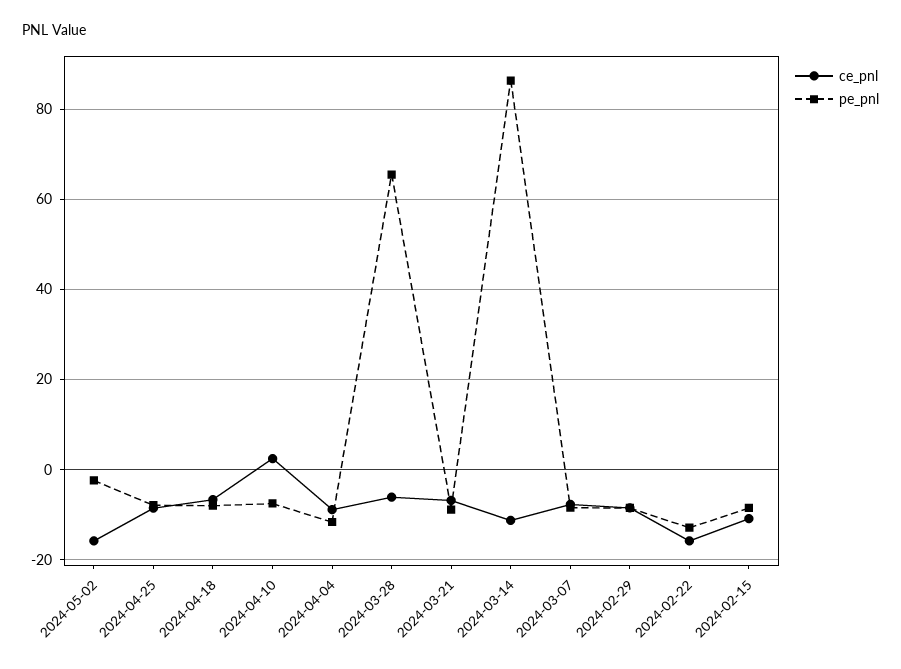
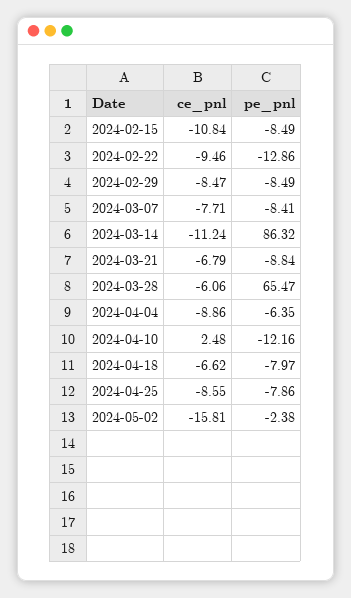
pe_pnl, 2024-04-10: -8 -> -12.16
pe_pnl, 2024-04-04: -12 -> -6.35
ce_pnl, 2024-02-22: -16 -> -9.46

